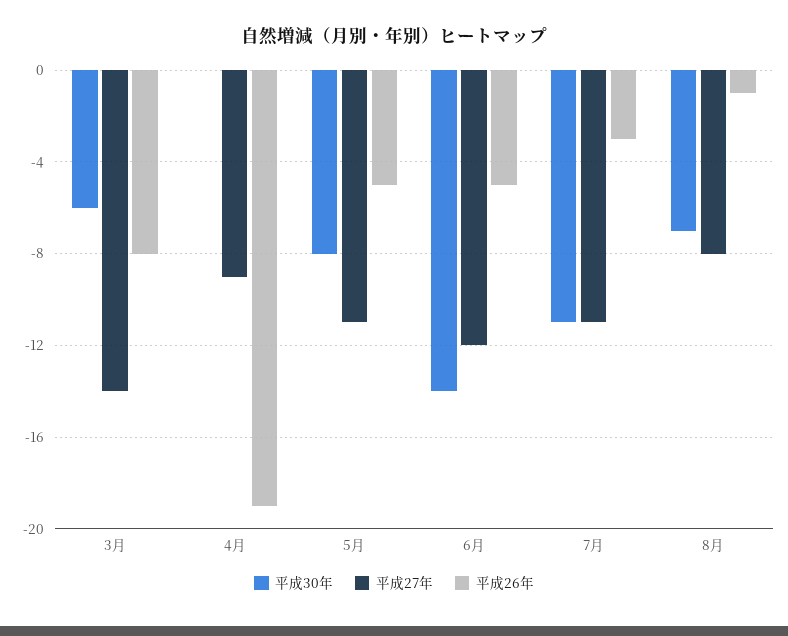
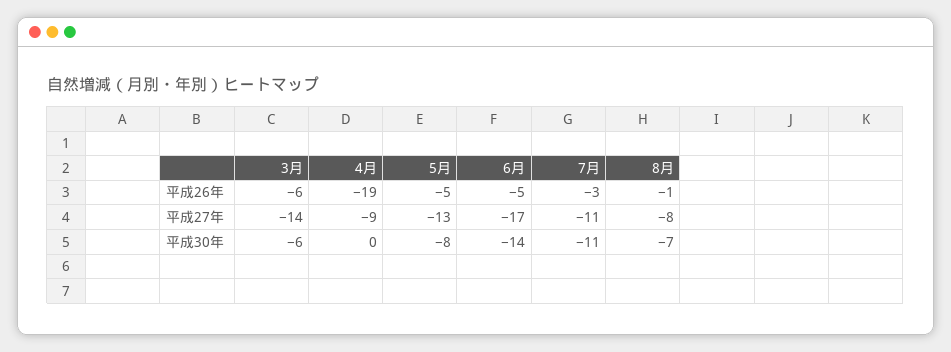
平成26年, 3月: -8 -> -6
平成27年, 5月: -11 -> -13
平成27年, 6月: -12 -> -17

